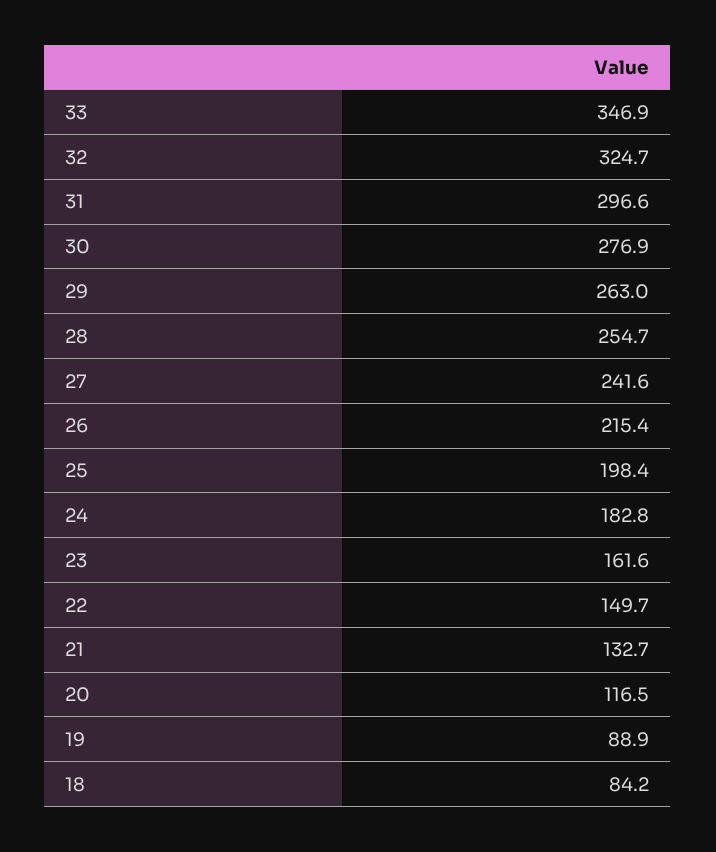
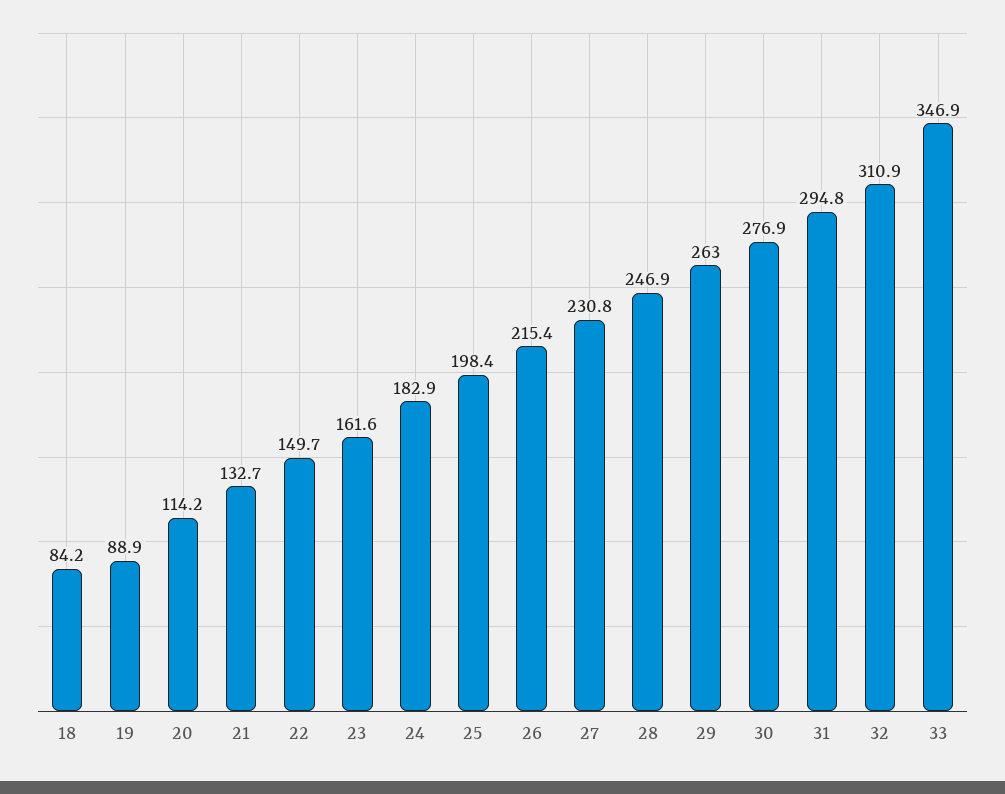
32: 324.7 -> 310.9
31: 296.6 -> 294.8
28: 254.7 -> 246.9
27: 241.6 -> 230.8
24: 182.8 -> 182.9
20: 116.5 -> 114.2

